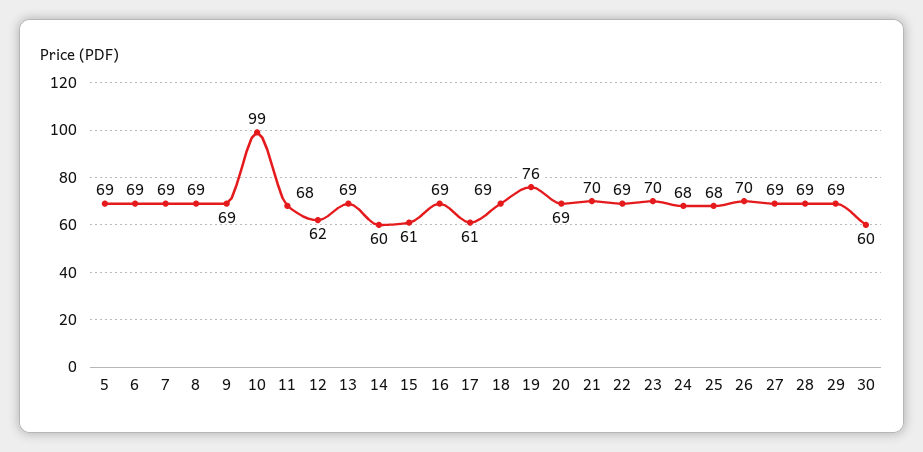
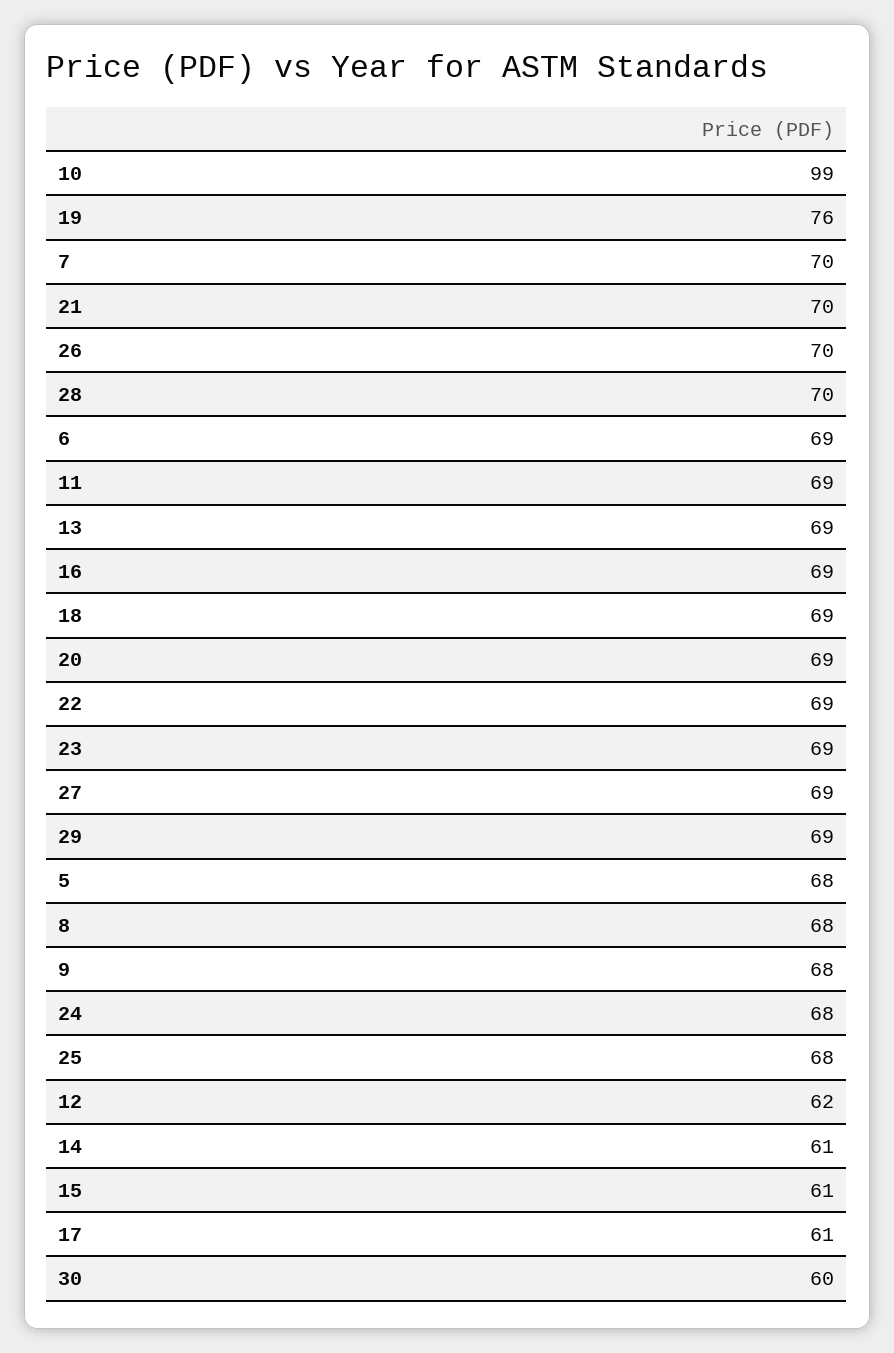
5: 69 -> 68
7: 69 -> 70
8: 69 -> 68
9: 69 -> 68
11: 68 -> 69
14: 60 -> 61
23: 70 -> 69
28: 69 -> 70

